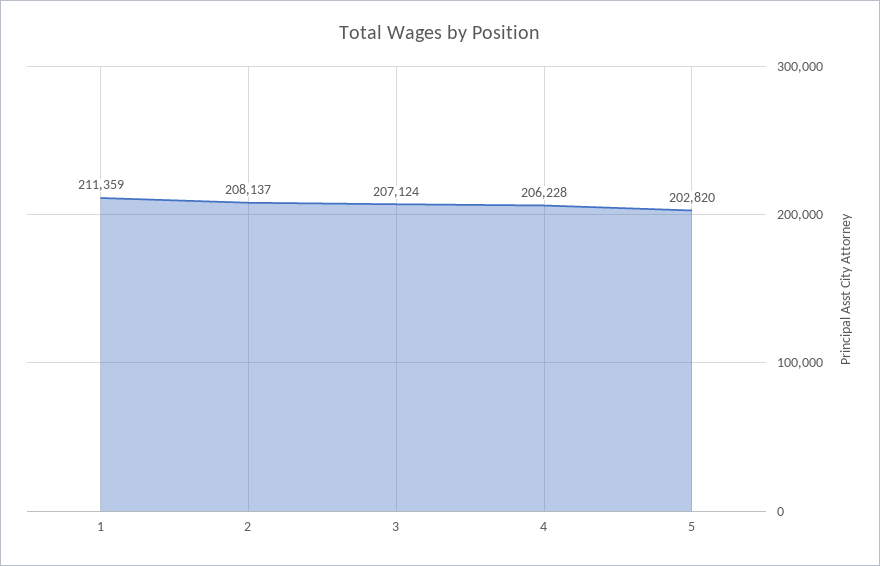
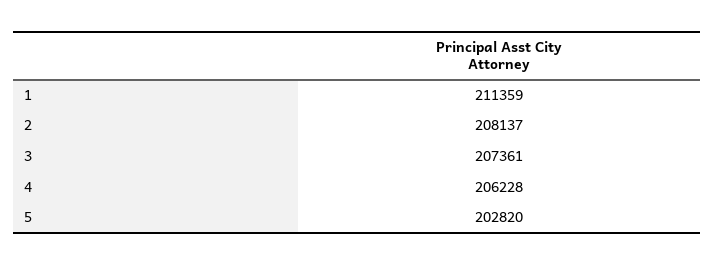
3: 207124 -> 207361

